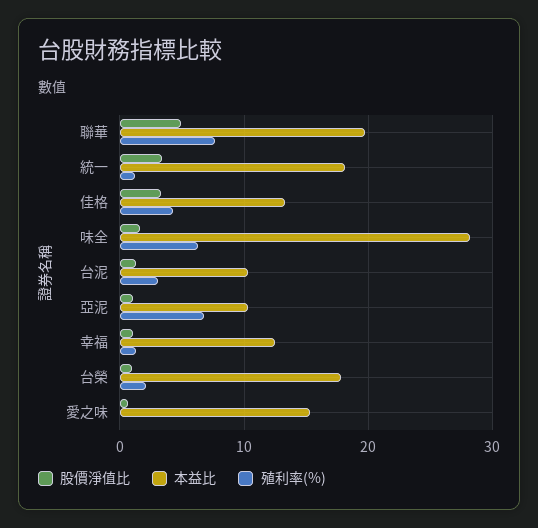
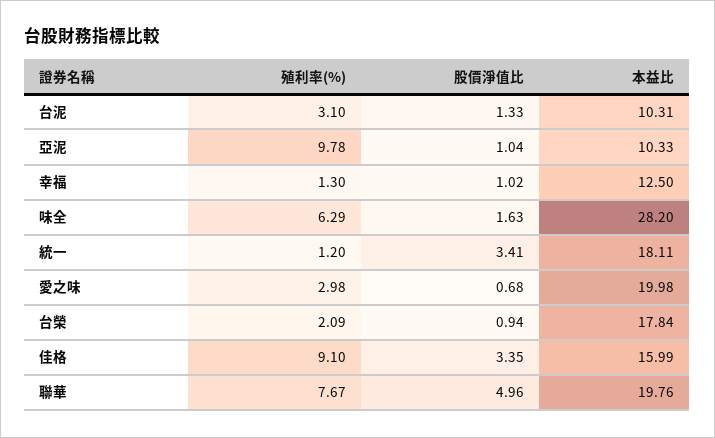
本益比, 佳格: 13 -> 15.99
殖利率(%), 佳格: 4 -> 9.1
殖利率(%), 亞泥: 7 -> 9.78
本益比, 愛之味: 15 -> 19.98
殖利率(%), 愛之味: 0 -> 2.98

